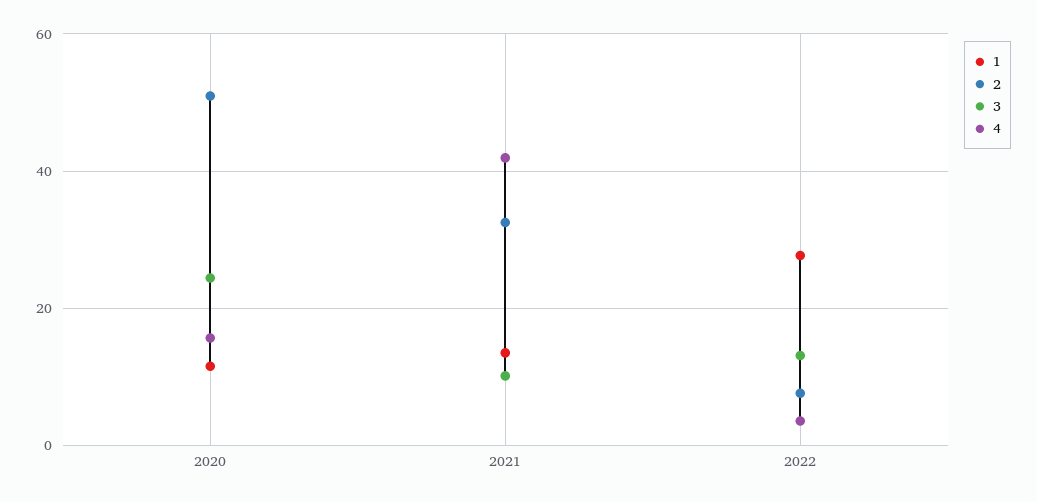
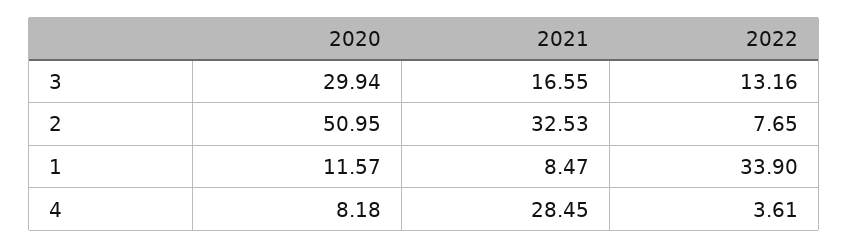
3, 2020: 24 -> 29.94
4, 2020: 16 -> 8.18
1, 2021: 14 -> 8.47
3, 2021: 10 -> 16.55
4, 2021: 42 -> 28.45
1, 2022: 28 -> 33.9

